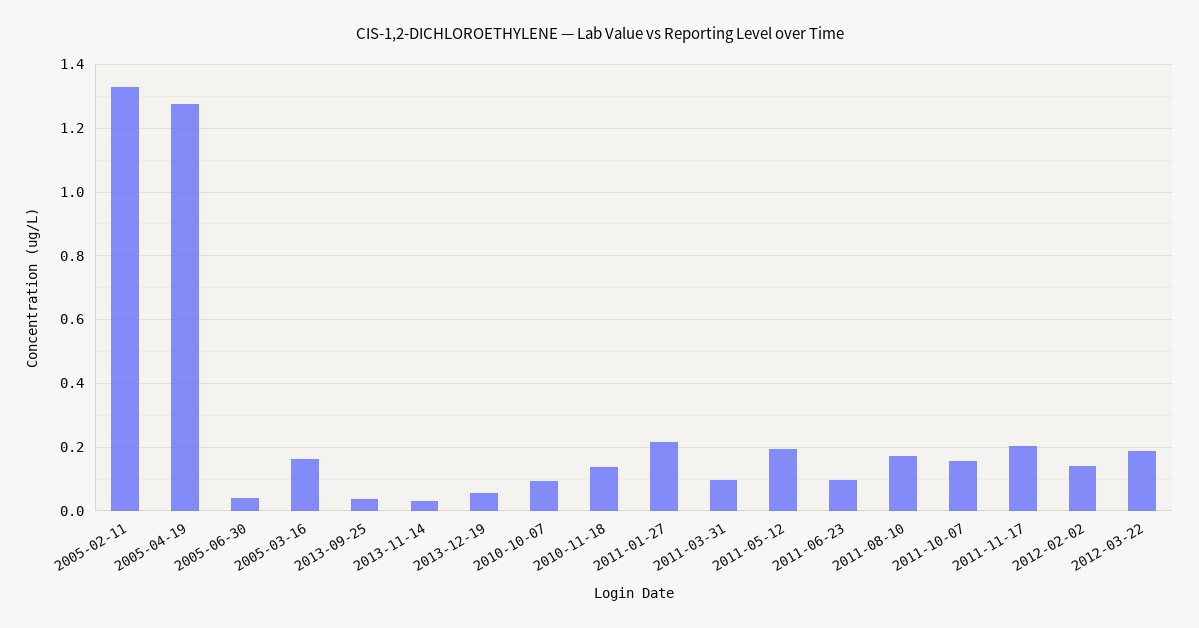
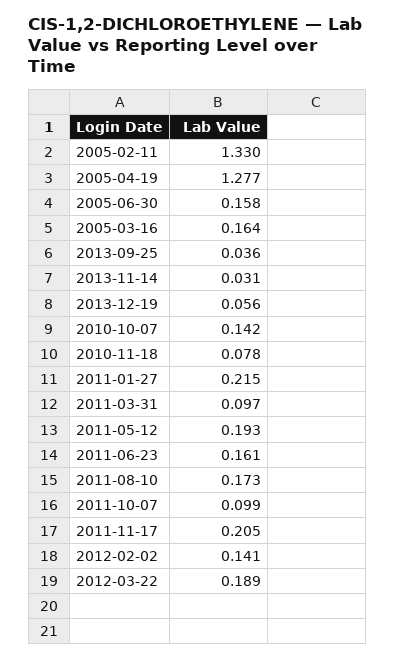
2005-06-30: 0.04 -> 0.158
2010-10-07: 0.1 -> 0.142
2010-11-18: 0.14 -> 0.078
2011-06-23: 0.1 -> 0.161
2011-10-07: 0.16 -> 0.099

